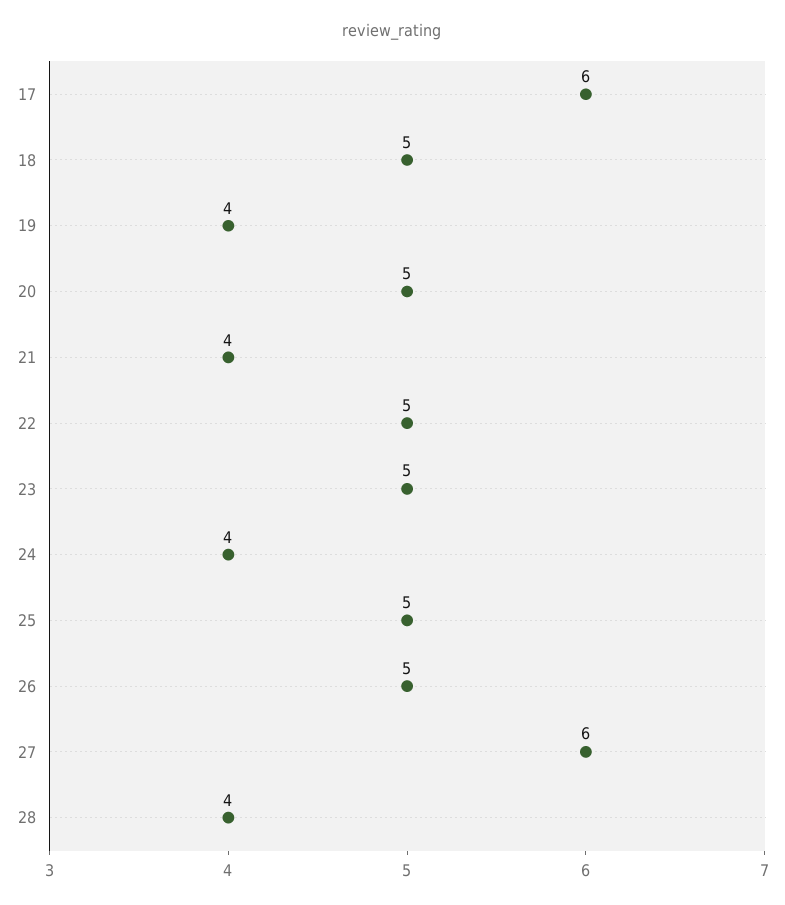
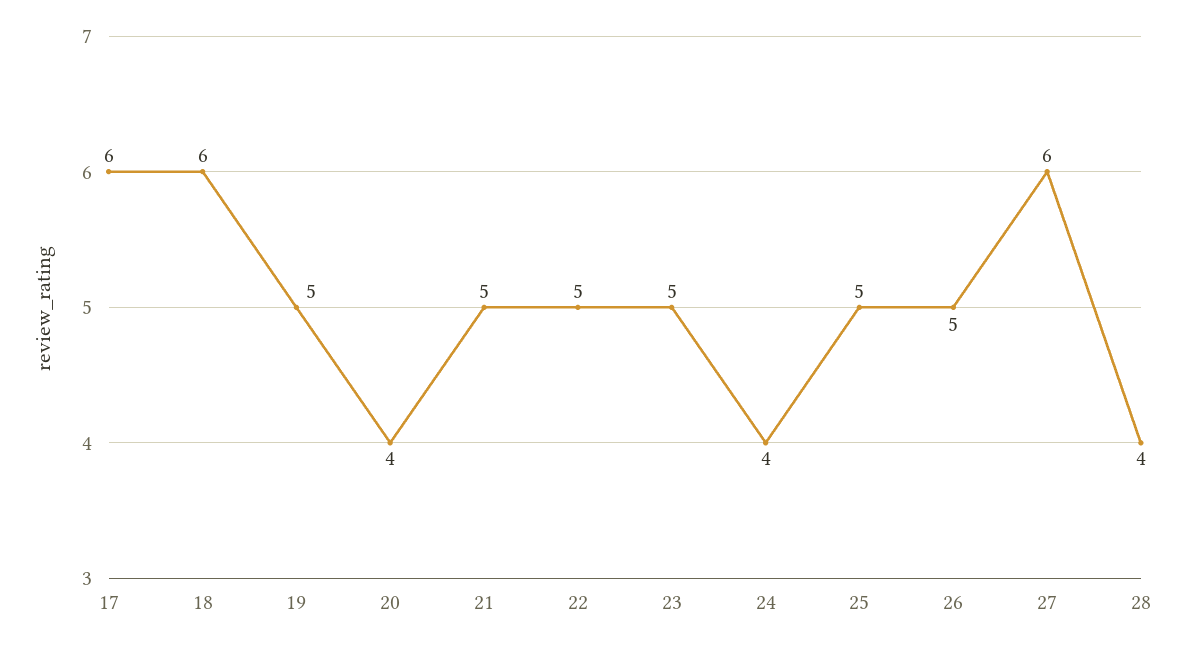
18: 5 -> 6
19: 4 -> 5
20: 5 -> 4
21: 4 -> 5

